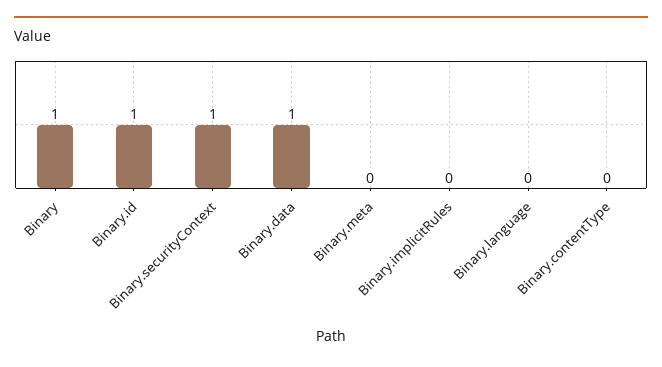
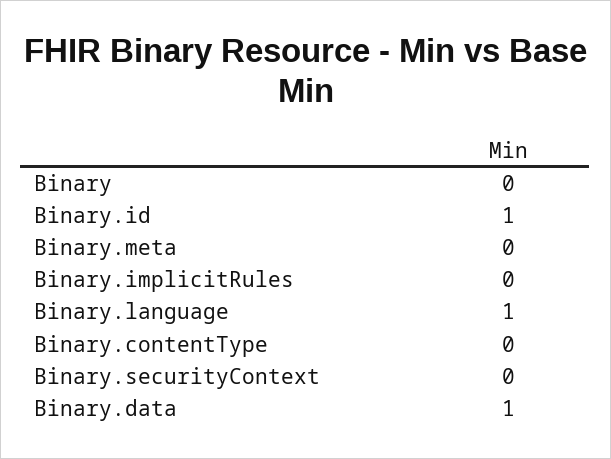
Binary: 1 -> 0
Binary.securityContext: 1 -> 0
Binary.language: 0 -> 1

